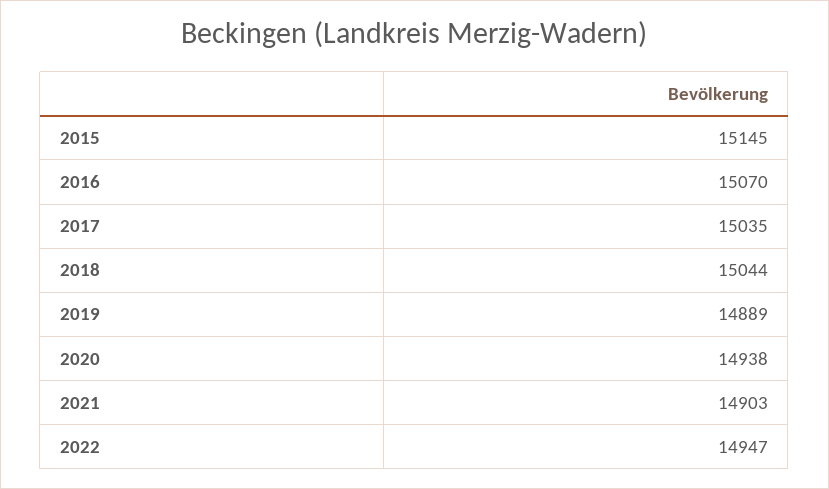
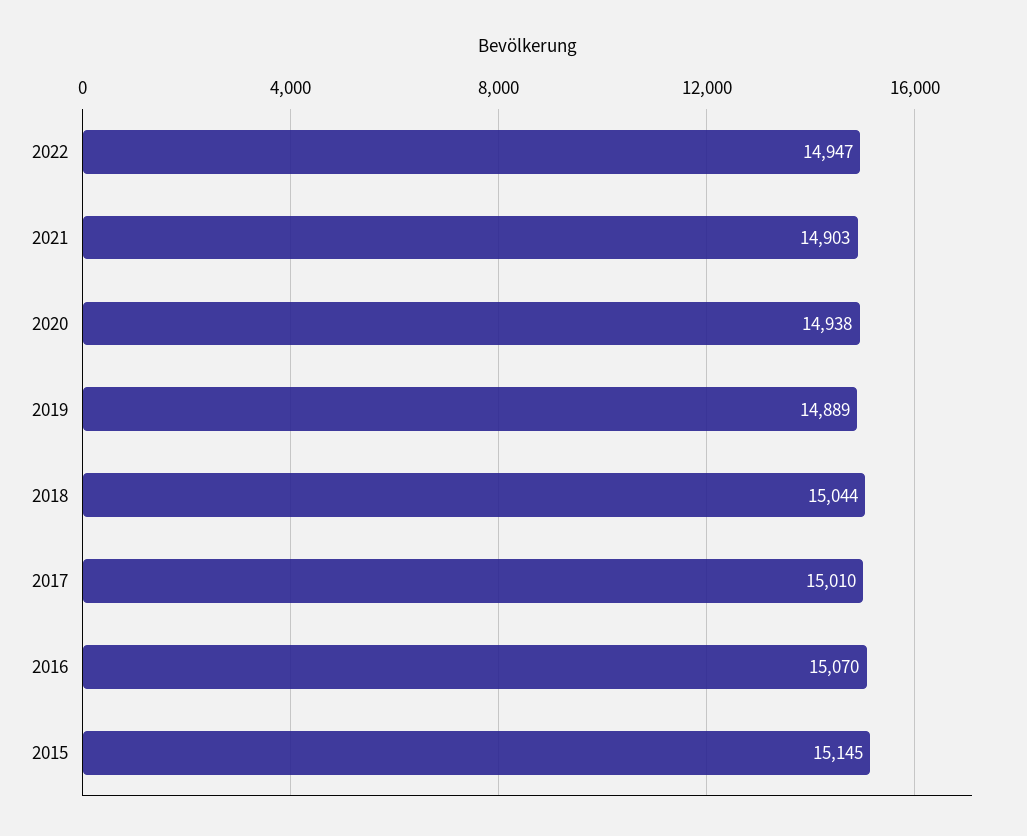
2017: 15035 -> 15010

